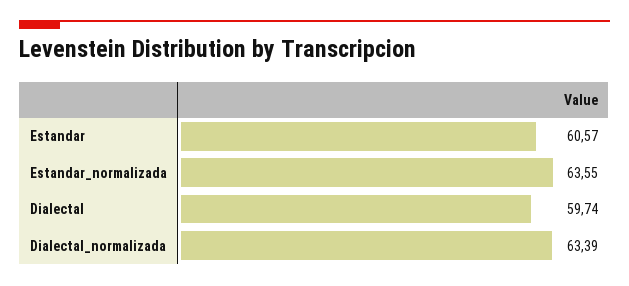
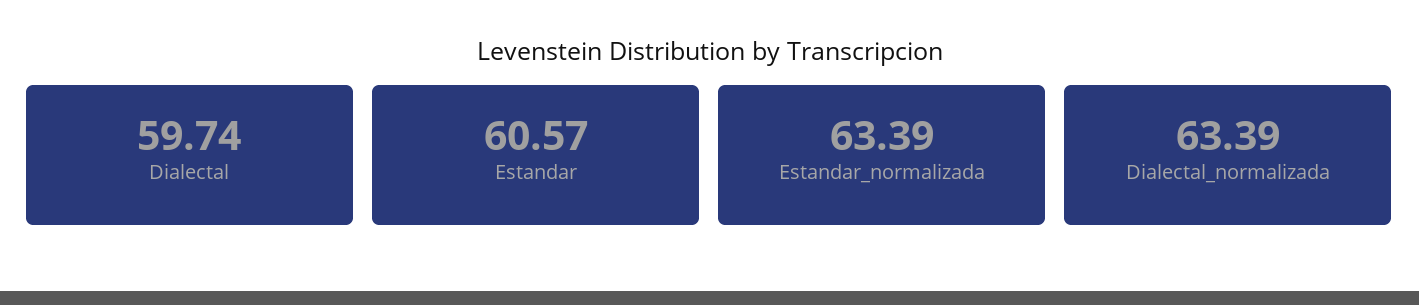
Estandar_normalizada: 63.55 -> 63.39

